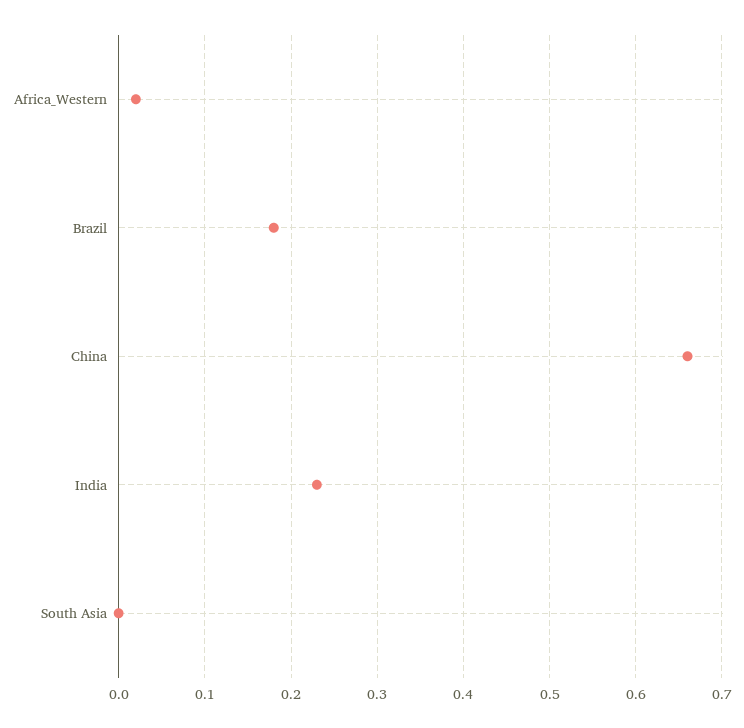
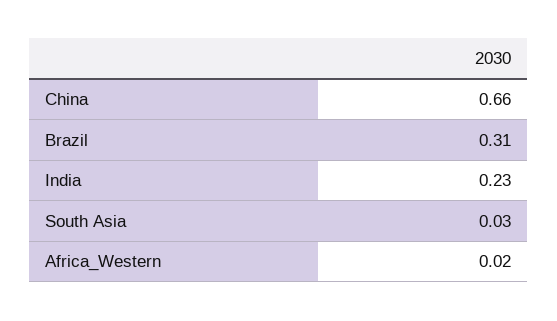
Brazil: 0.18 -> 0.31
South Asia: 0 -> 0.03

